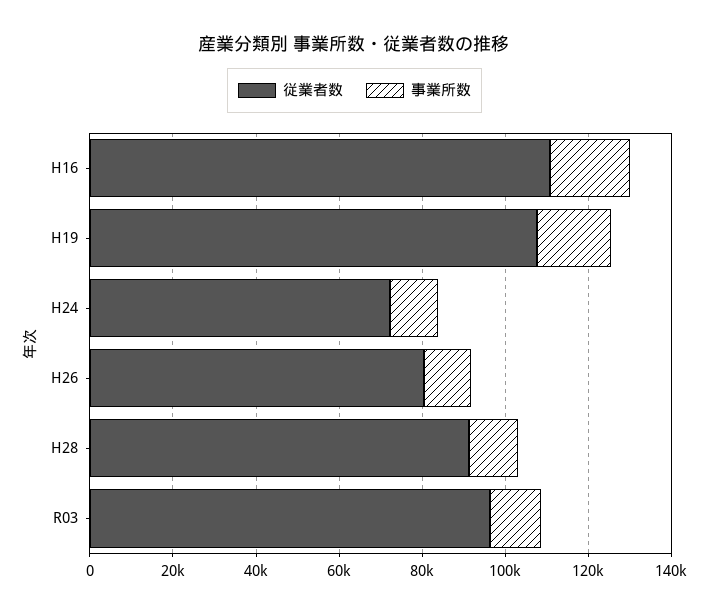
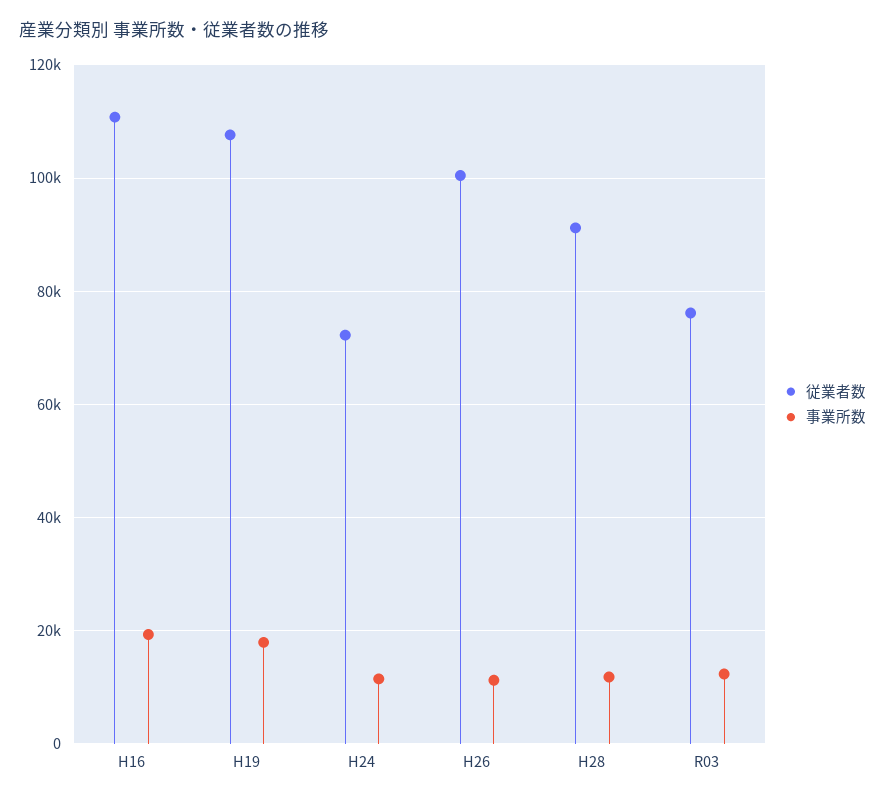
従業者数, H26: 80000 -> 100000
従業者数, R03: 95000 -> 76000

